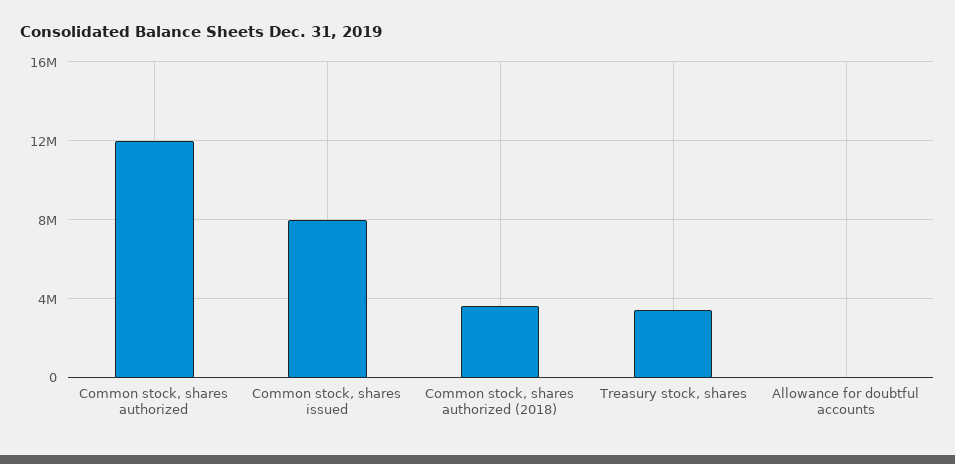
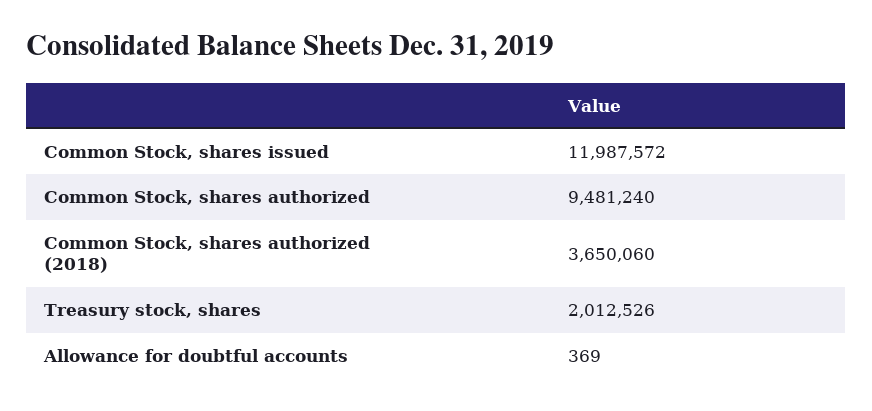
Common stock, shares authorized: 12000000 -> 9481240
Common stock, shares issued: 8000000 -> 11987572
Treasury stock, shares: 3500000 -> 2012526

